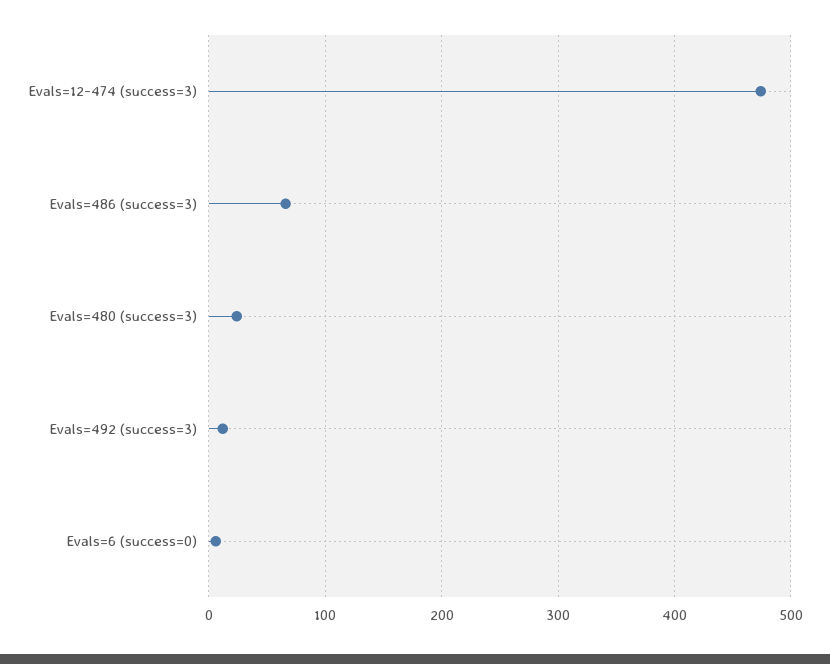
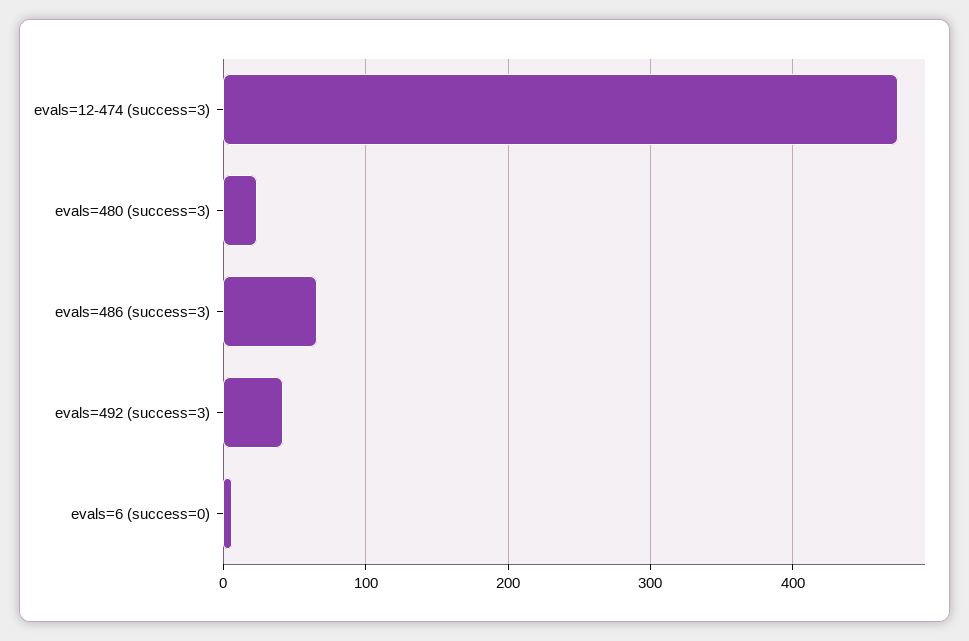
Evals=492 (success=3): 10 -> 40

